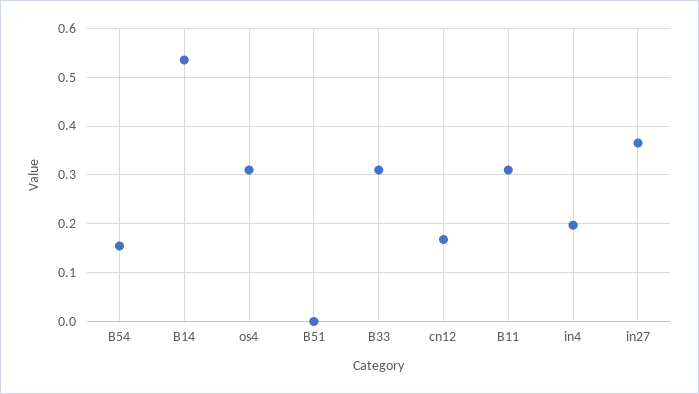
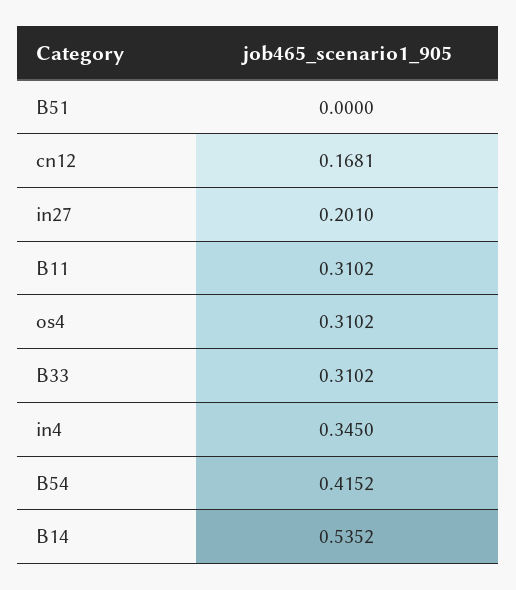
B54: 0.16 -> 0.4152
in4: 0.2 -> 0.345
in27: 0.36 -> 0.201

